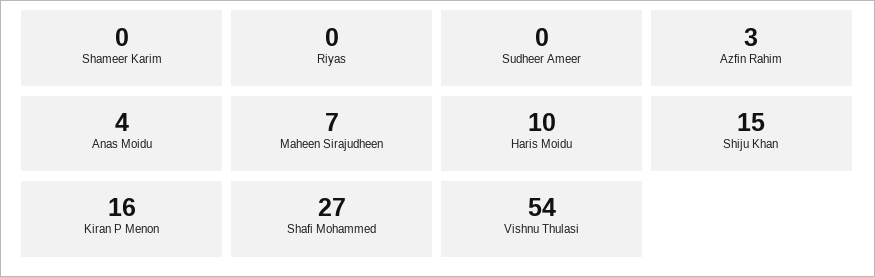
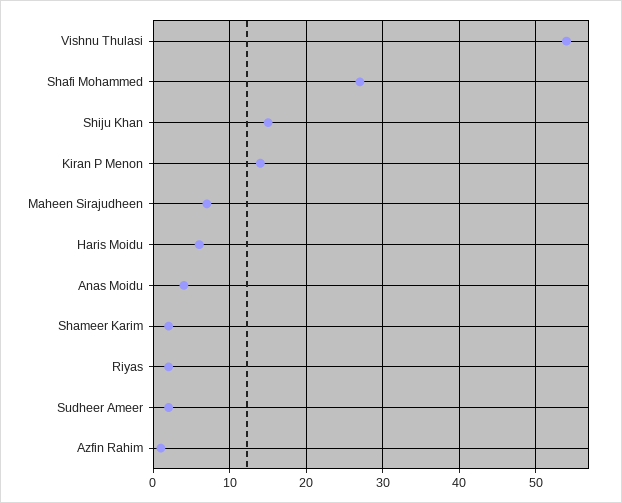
Shameer Karim: 0 -> 2
Riyas: 0 -> 2
Sudheer Ameer: 0 -> 2
Azfin Rahim: 3 -> 1
Haris Moidu: 10 -> 6
Kiran P Menon: 16 -> 14

